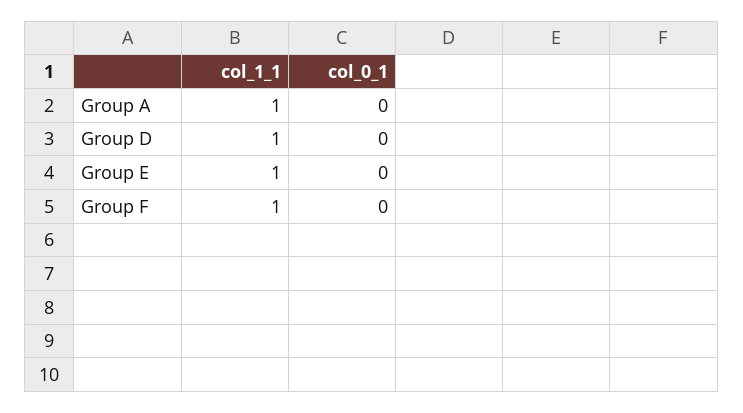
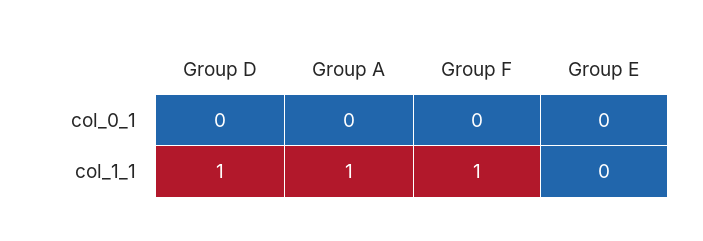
col_1_1, Group E: 1 -> 0

